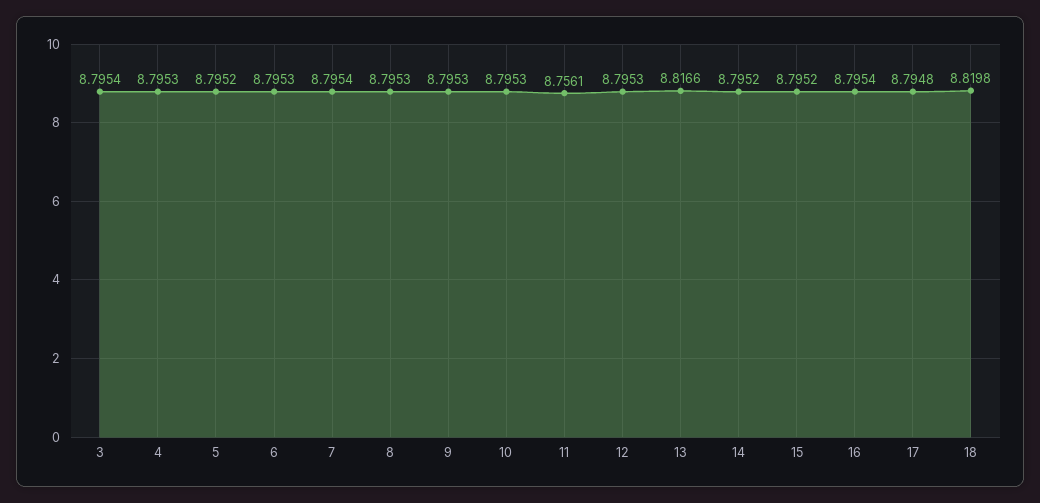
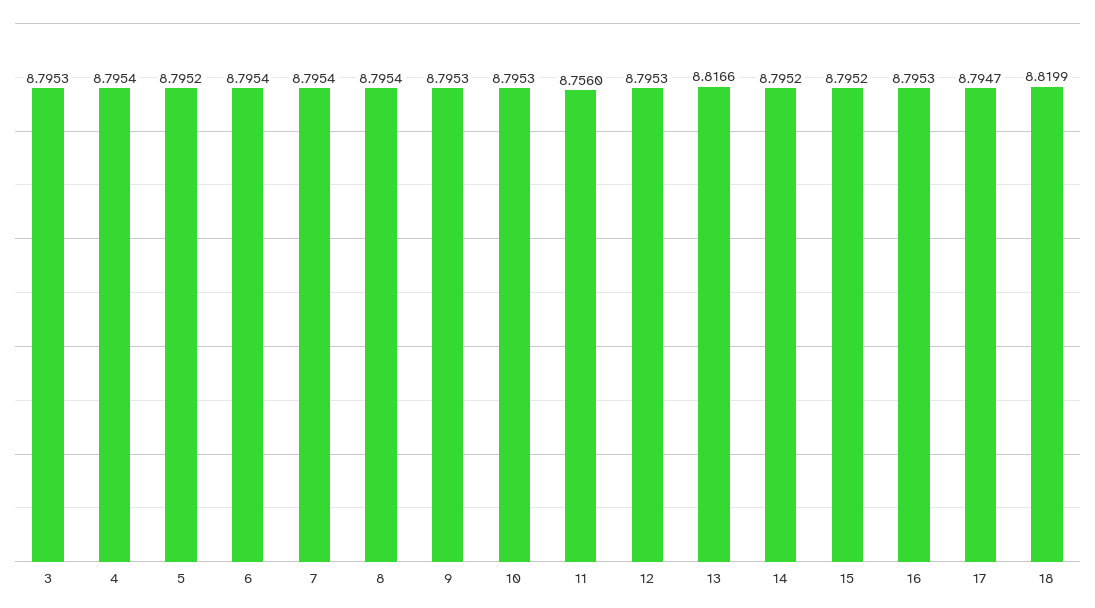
3: 8.7954 -> 8.7953
4: 8.7953 -> 8.7954
6: 8.7953 -> 8.7954
8: 8.7953 -> 8.7954
11: 8.7561 -> 8.756
16: 8.7954 -> 8.7953
17: 8.7948 -> 8.7947
18: 8.8198 -> 8.8199

